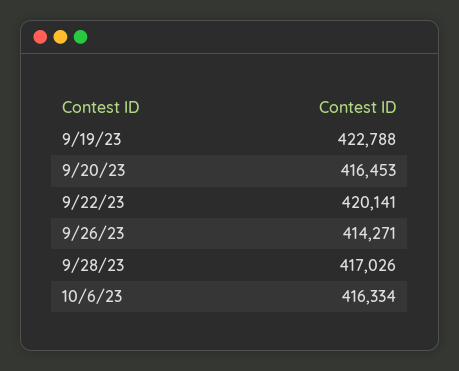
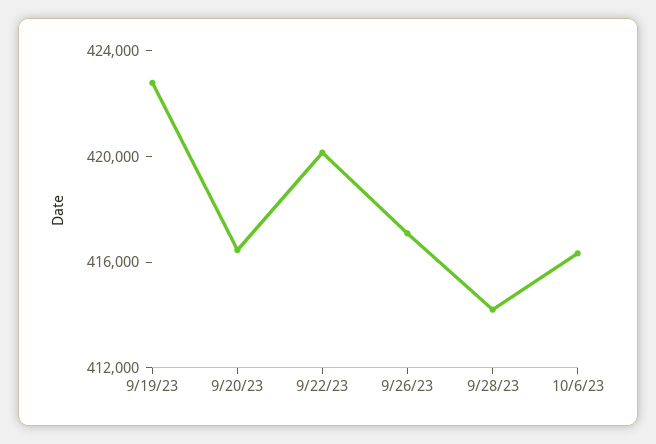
9/26/23: 414271 -> 417000
9/28/23: 417026 -> 414000

